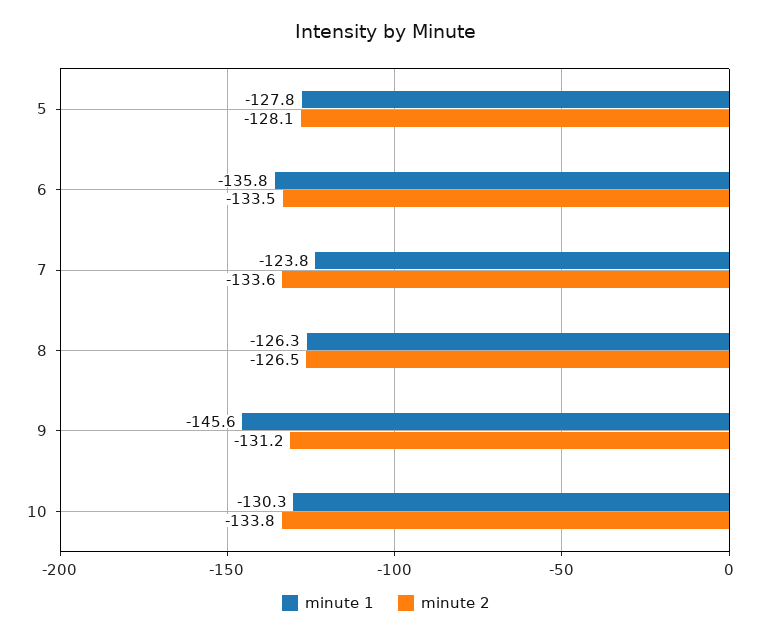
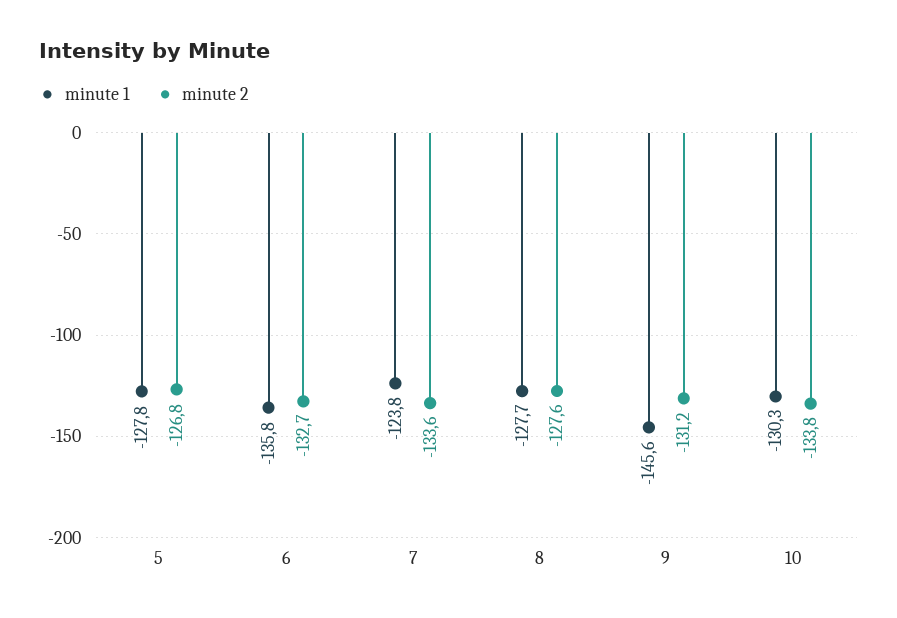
minute 2, 5: -128.1 -> -126.8
minute 2, 6: -133.5 -> -132.7
minute 1, 8: -126.3 -> -127.7
minute 2, 8: -126.5 -> -127.6

